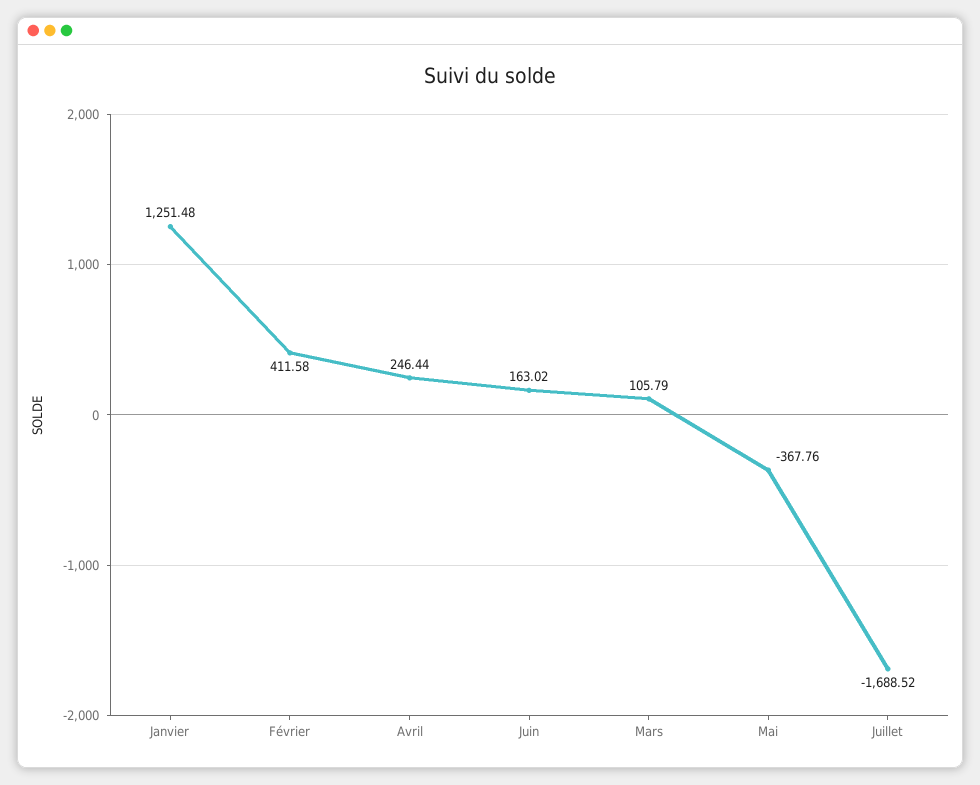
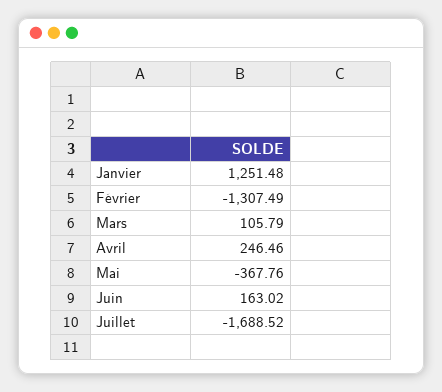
Février: 411.58 -> -1307.49
Avril: 246.44 -> 246.46

